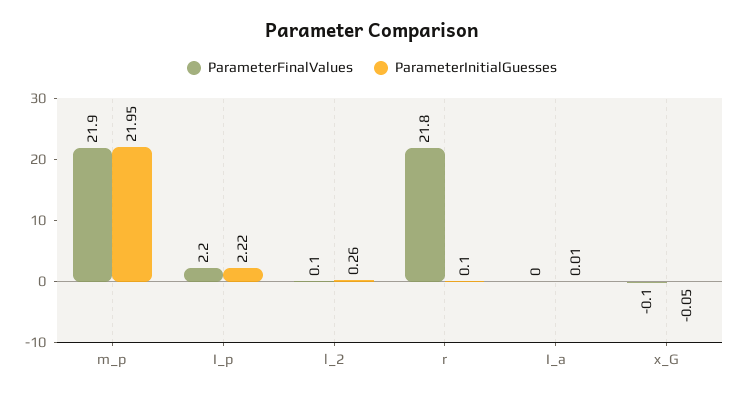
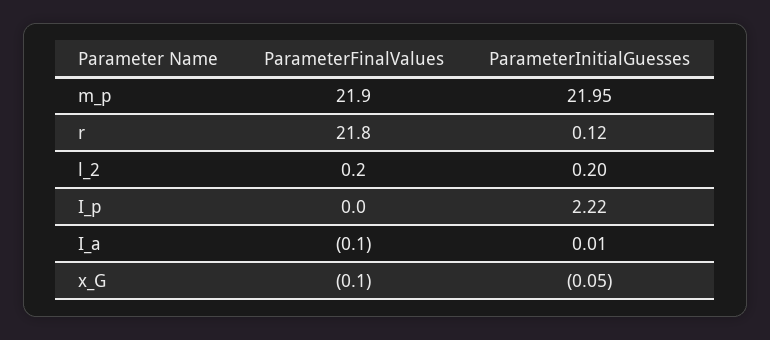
ParameterFinalValues, I_p: 2.2 -> 0
ParameterFinalValues, l_2: 0.1 -> 0.2
ParameterInitialGuesses, l_2: 0.26 -> 0.2
ParameterInitialGuesses, r: 0.1 -> 0.12
ParameterFinalValues, I_a: 0 -> -0.1

